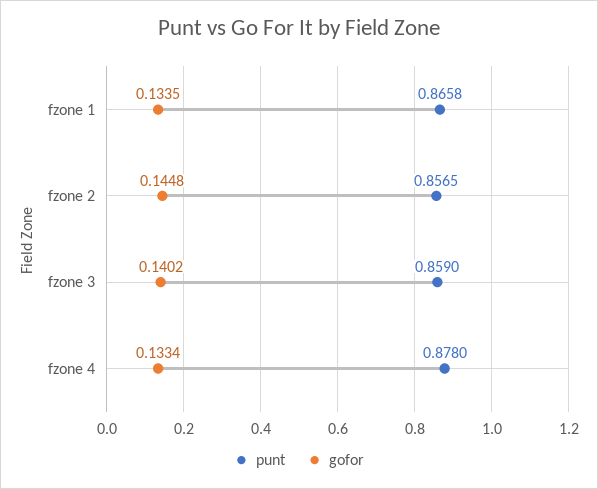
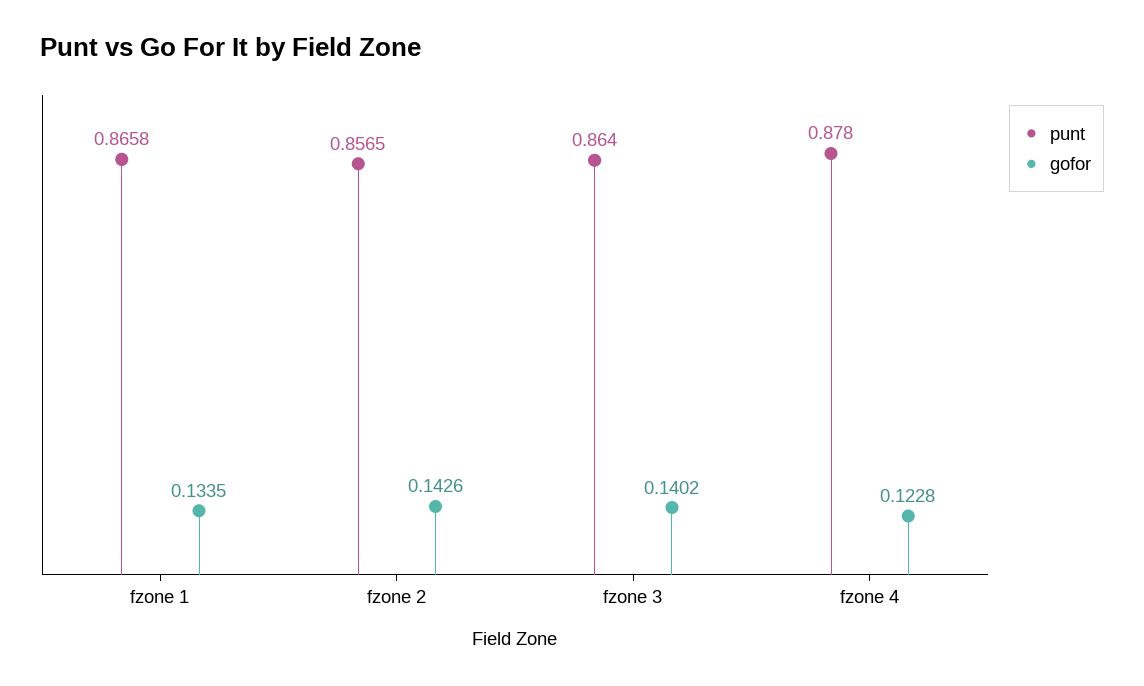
gofor, fzone 2: 0.1448 -> 0.1426
punt, fzone 3: 0.859 -> 0.864
gofor, fzone 4: 0.1334 -> 0.1228

